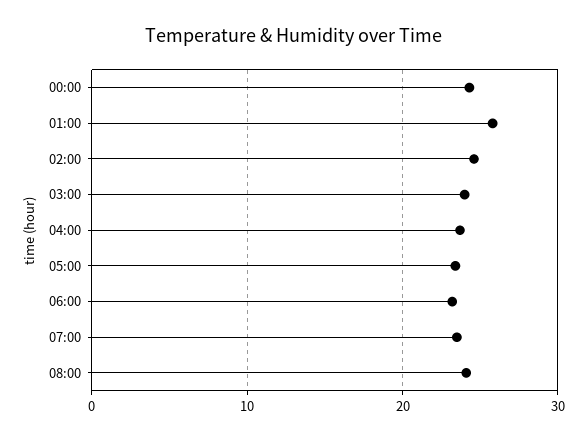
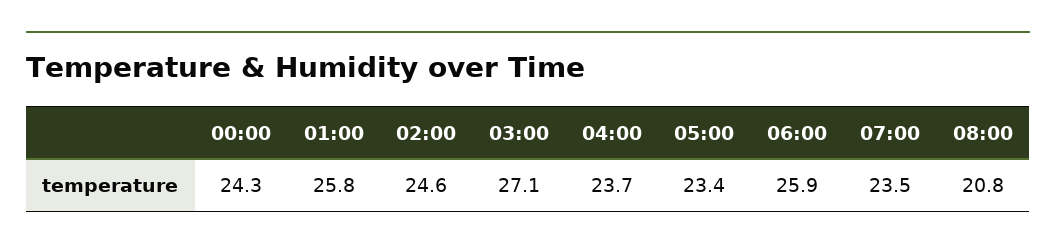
03:00: 24 -> 27.1
06:00: 23 -> 25.9
08:00: 24 -> 20.8

